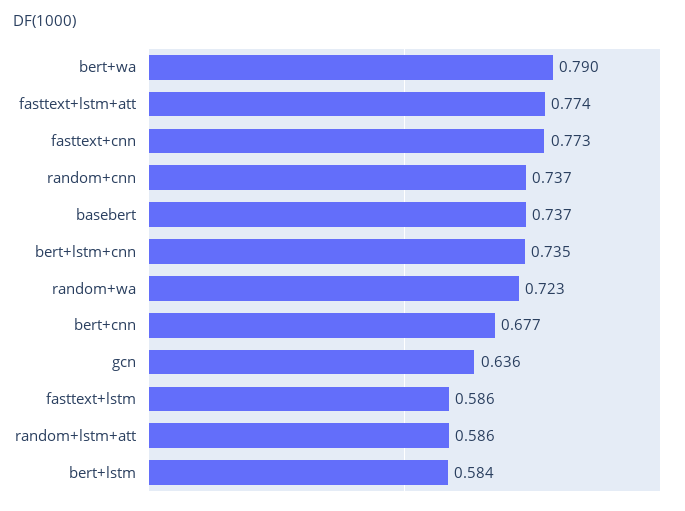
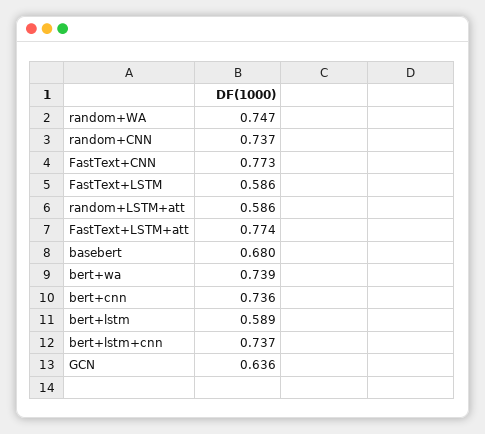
bert+wa: 0.79 -> 0.739
basebert: 0.737 -> 0.68
bert+lstm+cnn: 0.735 -> 0.737
random+wa: 0.723 -> 0.747
bert+cnn: 0.677 -> 0.736
bert+lstm: 0.584 -> 0.589

